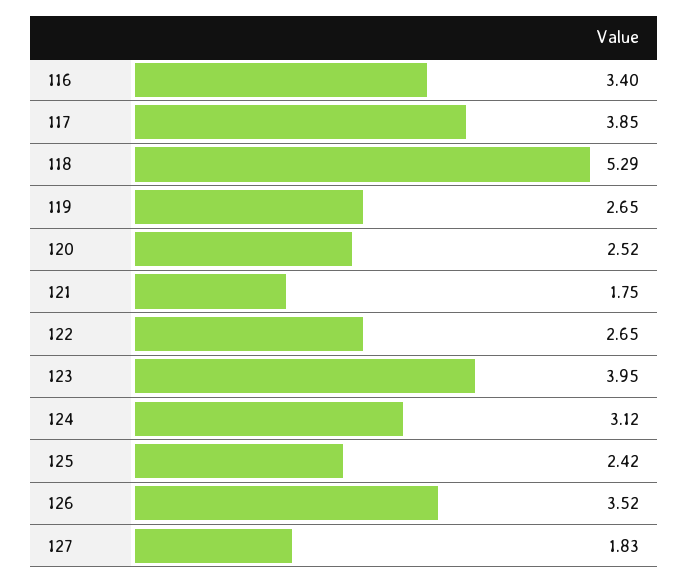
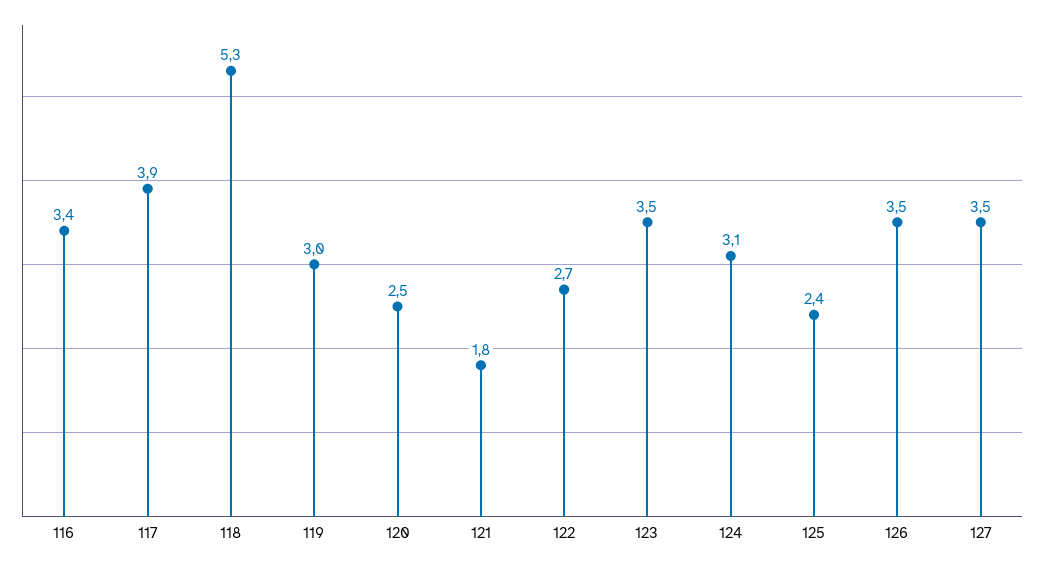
119: 2.65 -> 3
123: 3.95 -> 3.5
127: 1.83 -> 3.5

